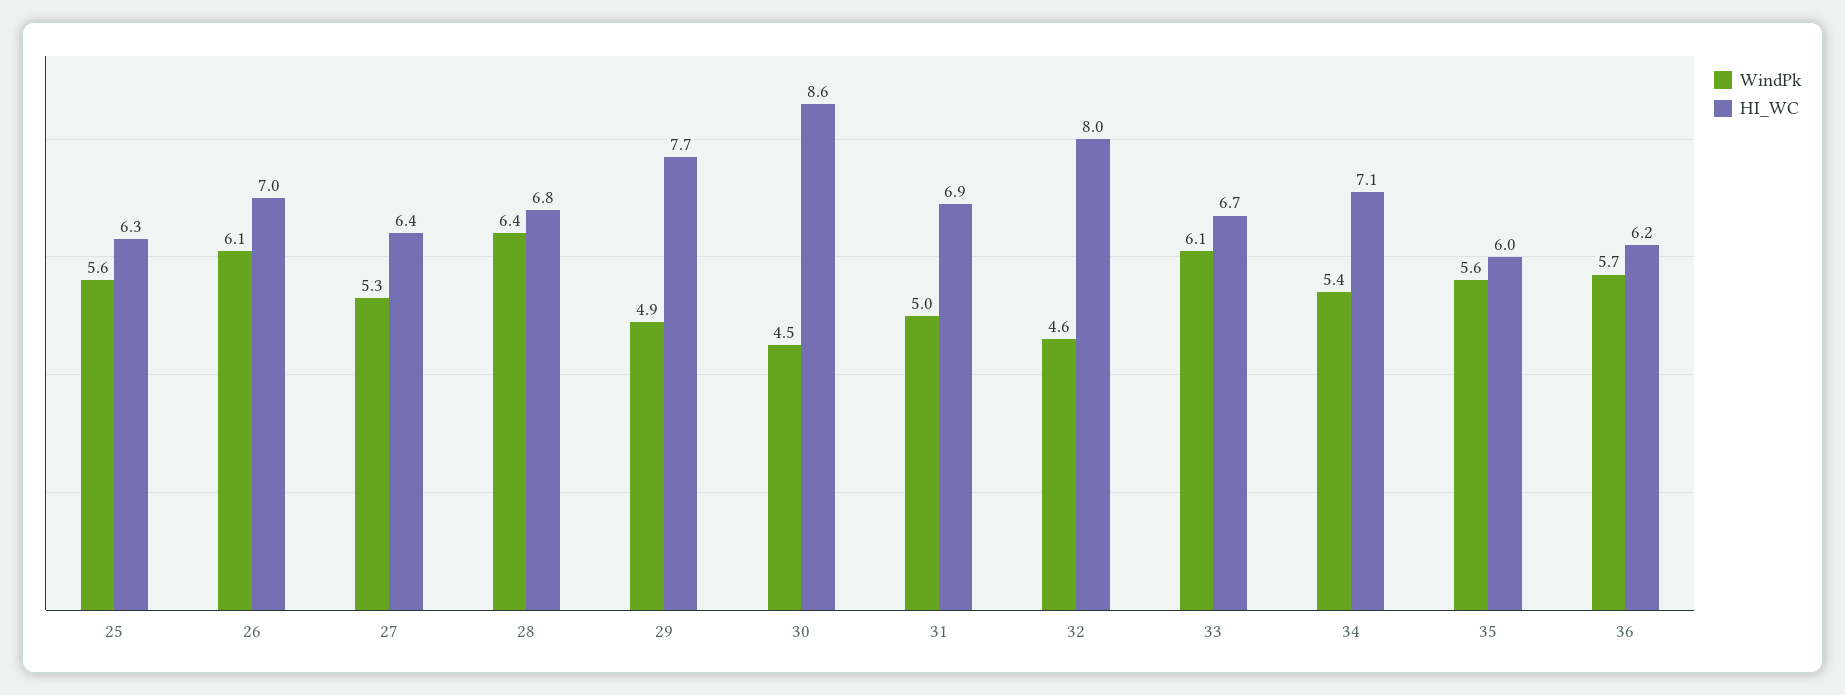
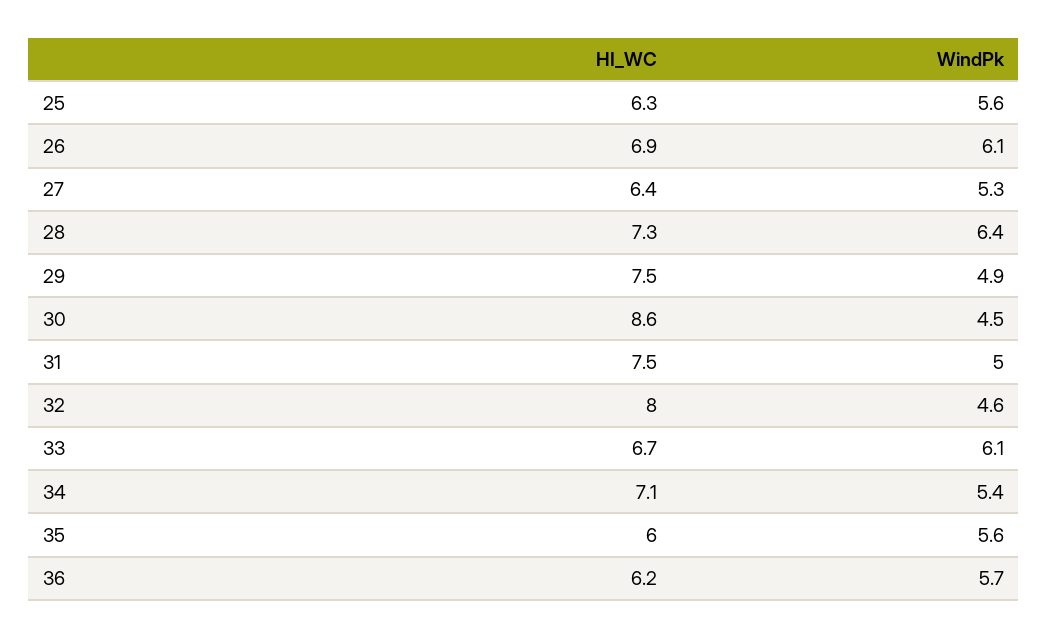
HI_WC, 26: 7 -> 6.9
HI_WC, 28: 6.8 -> 7.3
HI_WC, 29: 7.7 -> 7.5
HI_WC, 31: 6.9 -> 7.5

